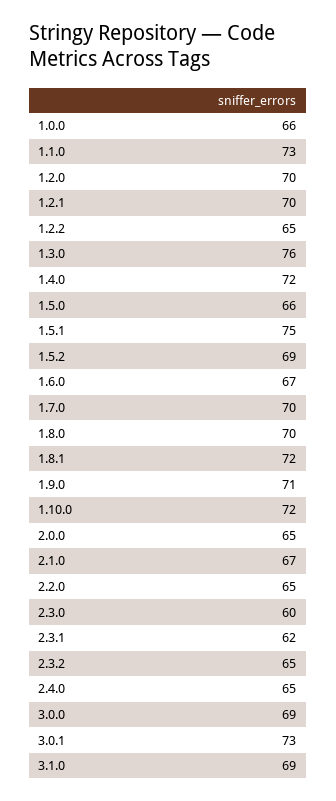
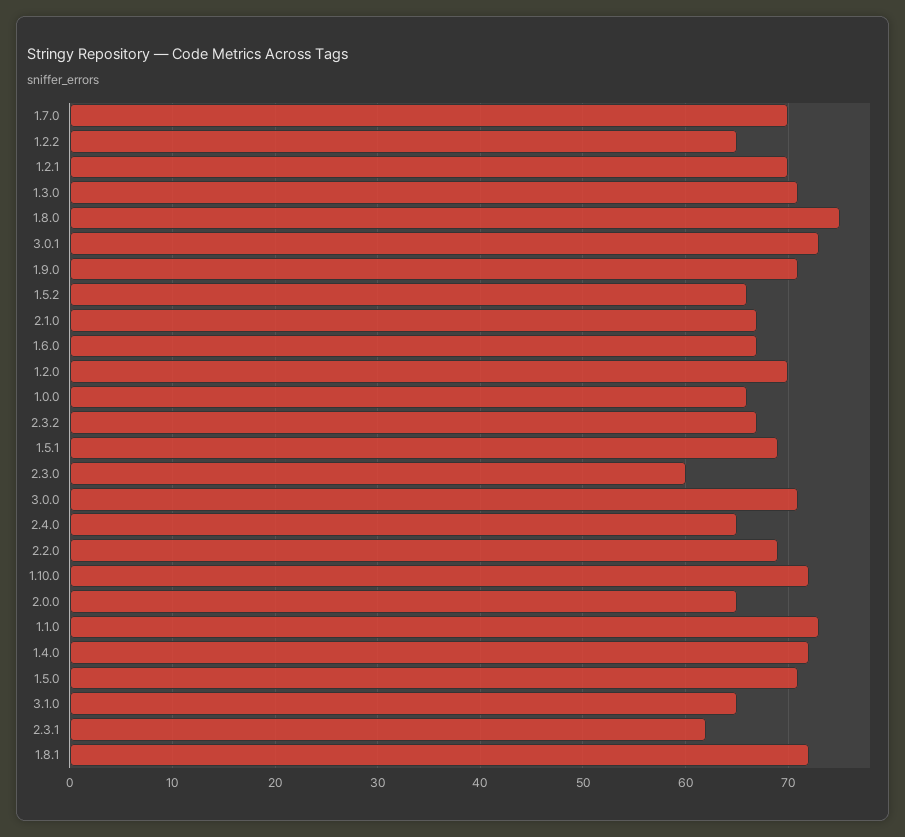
1.3.0: 76 -> 71
1.5.0: 66 -> 71
1.5.1: 75 -> 69
1.5.2: 69 -> 66
1.8.0: 70 -> 75
2.2.0: 65 -> 69
2.3.2: 65 -> 67
3.0.0: 69 -> 71
3.1.0: 69 -> 65

